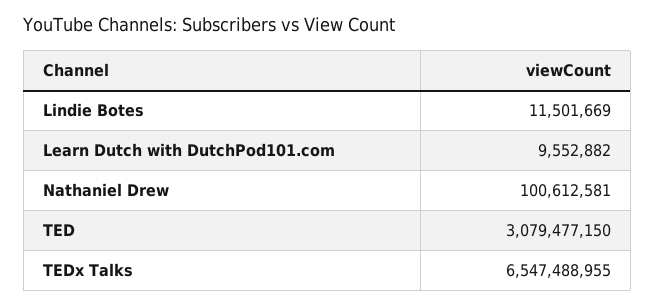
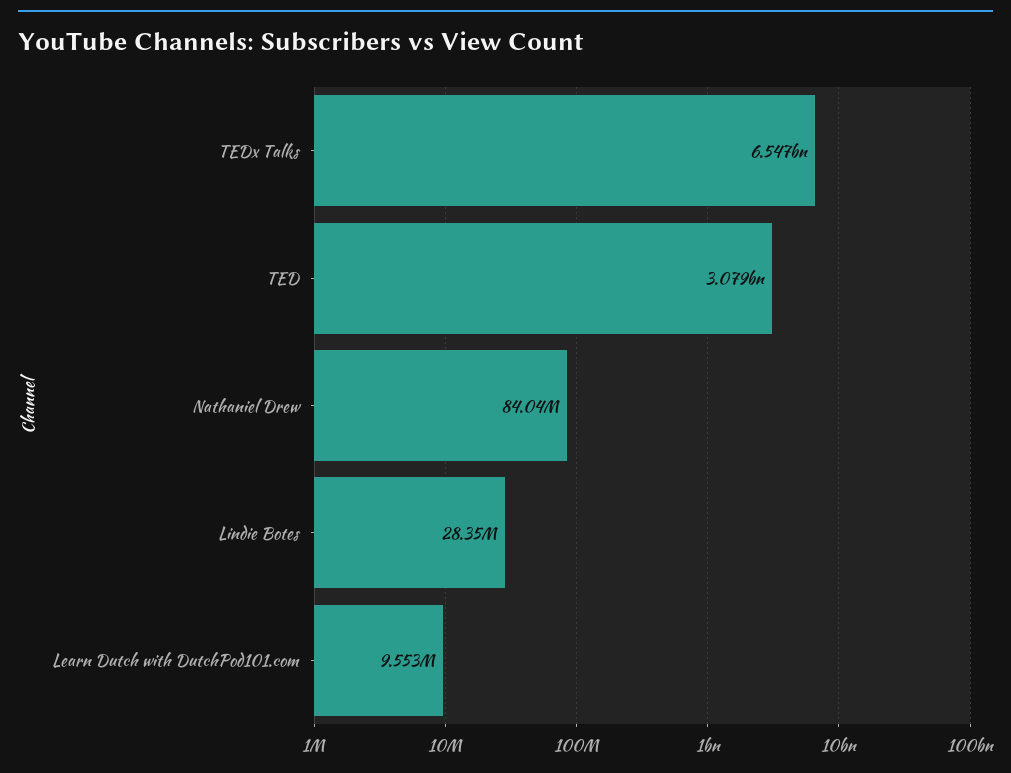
Lindie Botes: 11501669 -> 28350000
Nathaniel Drew: 100612581 -> 84040000

